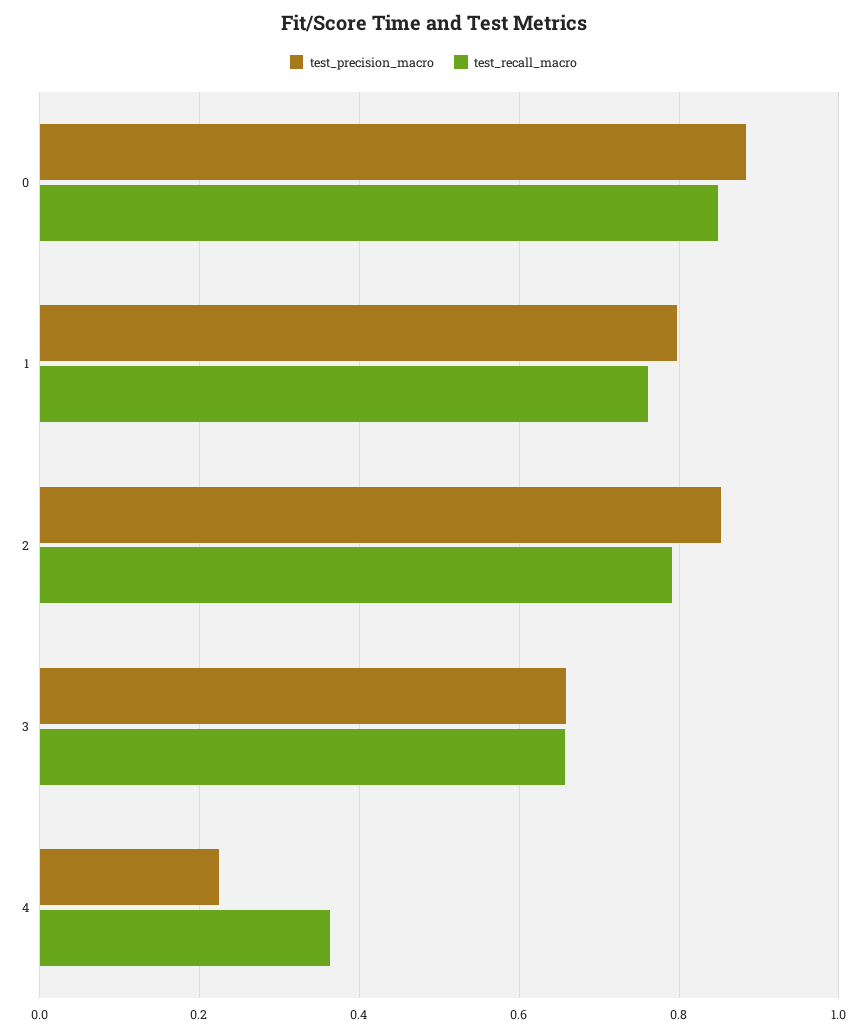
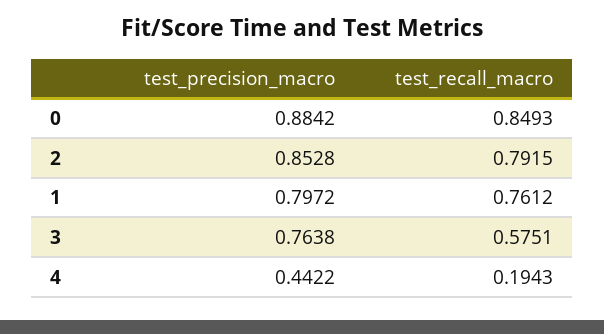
test_precision_macro, 3: 0.66 -> 0.7638
test_recall_macro, 3: 0.66 -> 0.5751
test_precision_macro, 4: 0.22 -> 0.4422
test_recall_macro, 4: 0.36 -> 0.1943

